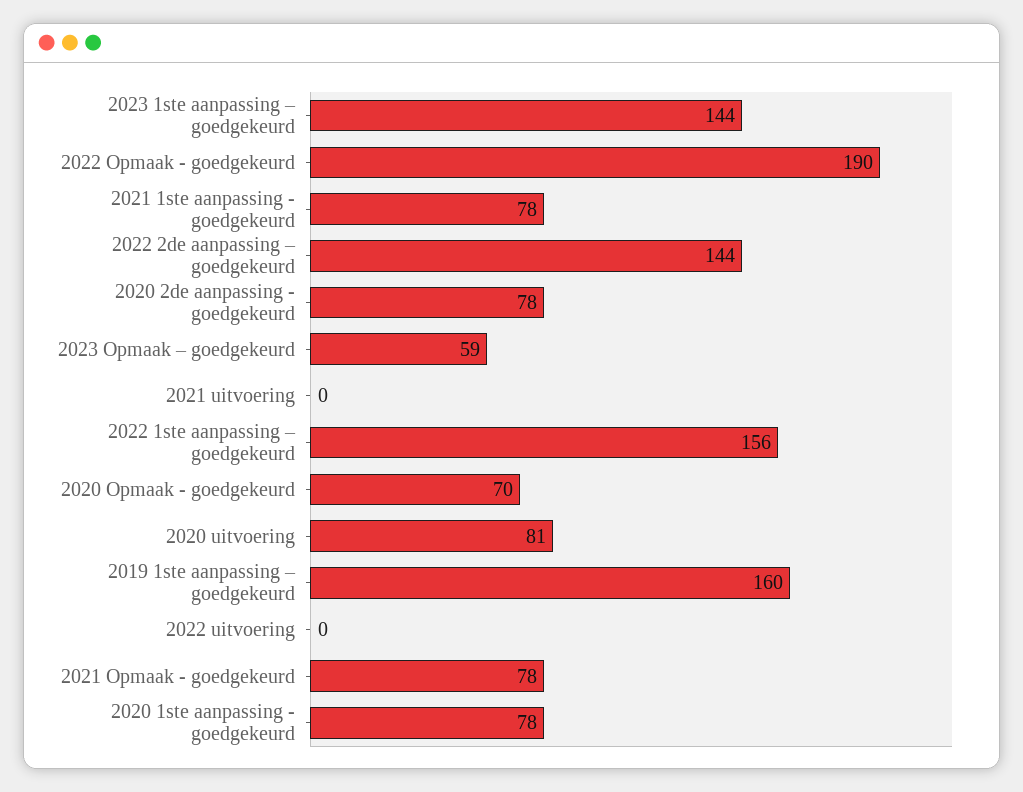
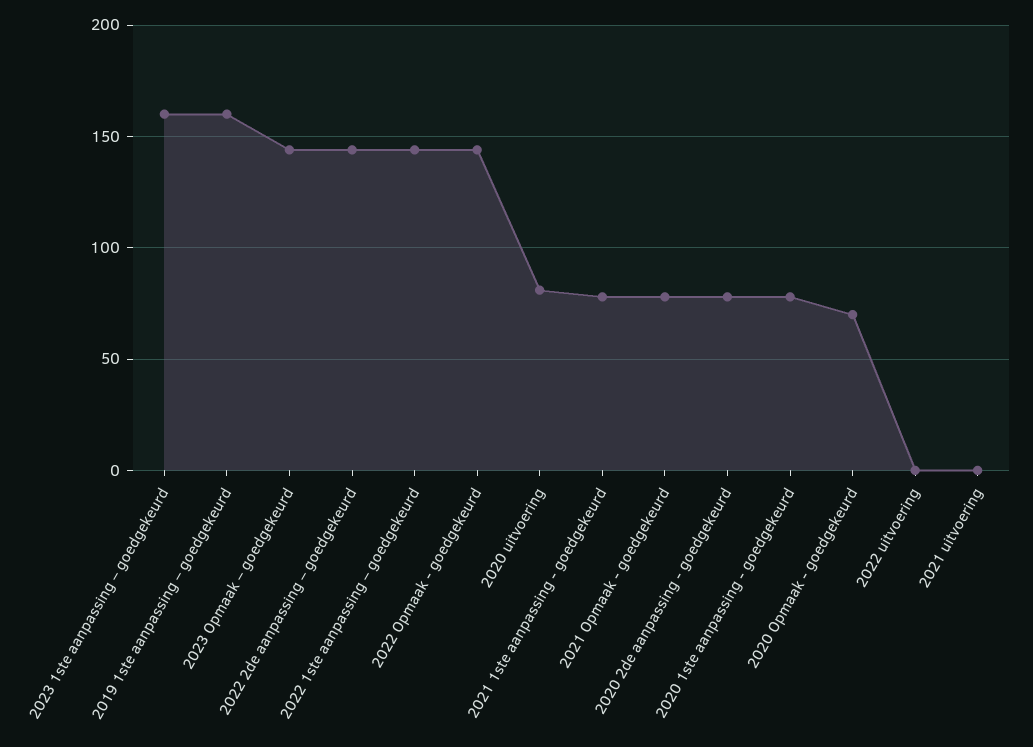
2023 1ste aanpassing – goedgekeurd: 144 -> 160
2022 Opmaak - goedgekeurd: 190 -> 145
2023 Opmaak – goedgekeurd: 59 -> 145
2022 1ste aanpassing – goedgekeurd: 156 -> 145

